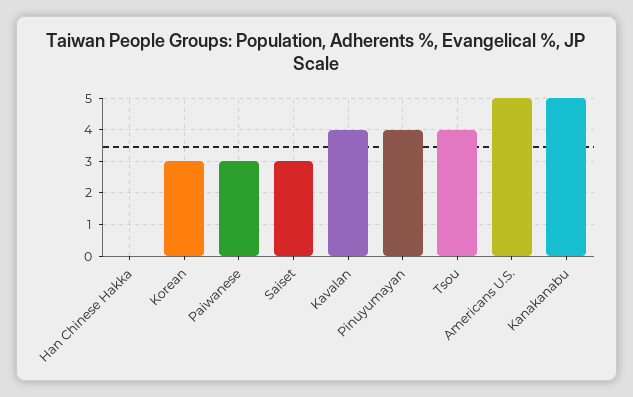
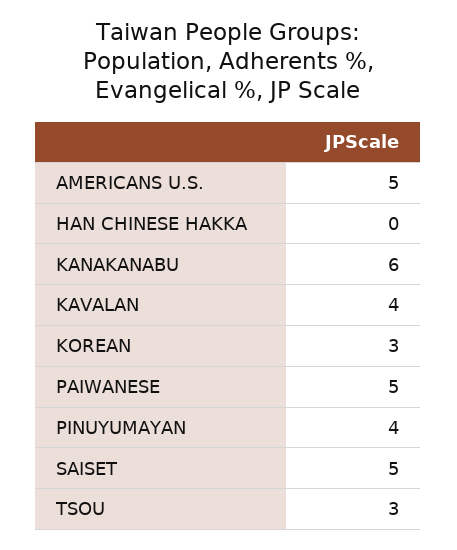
Paiwanese: 3 -> 5
Saiset: 3 -> 5
Tsou: 4 -> 3
Kanakanabu: 5 -> 6

